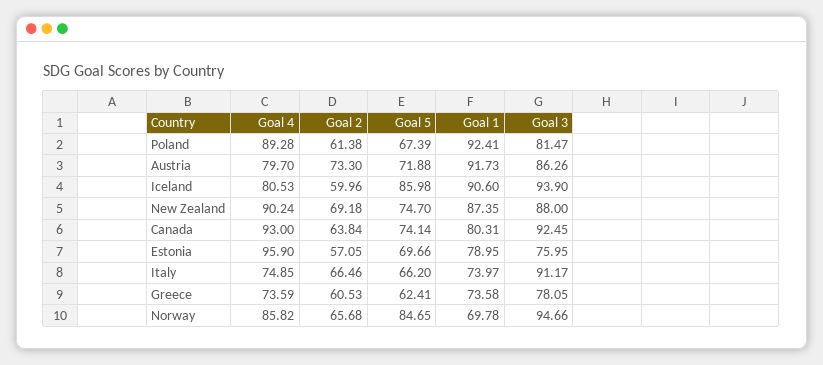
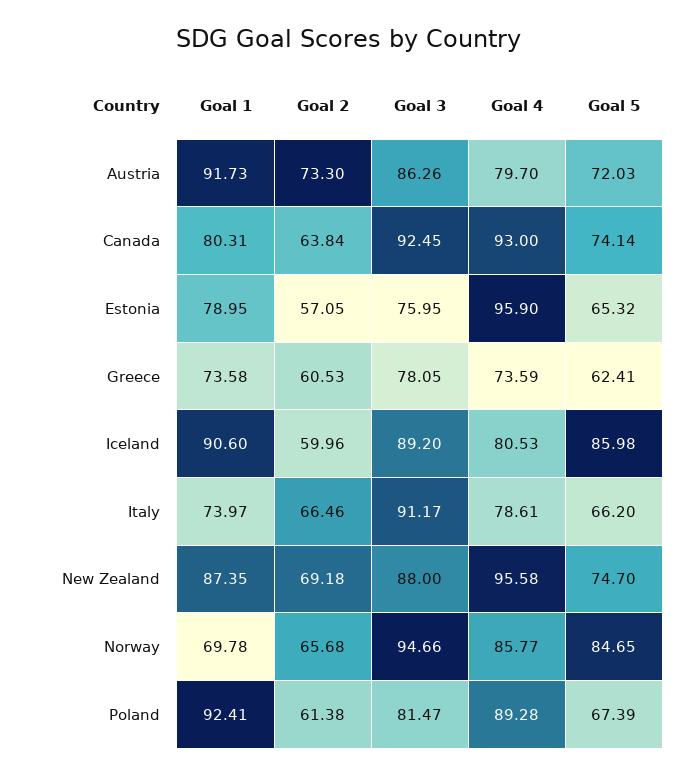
Goal 5, Austria: 71.88 -> 72.03
Goal 3, Iceland: 93.9 -> 89.2
Goal 4, New Zealand: 90.24 -> 95.58
Goal 5, Estonia: 69.66 -> 65.32
Goal 4, Italy: 74.85 -> 78.61
Goal 4, Norway: 85.82 -> 85.77

